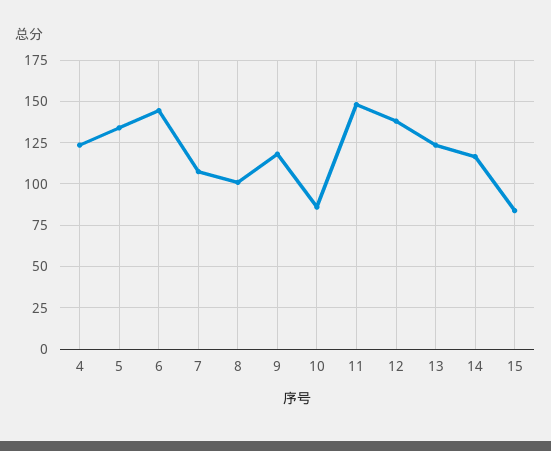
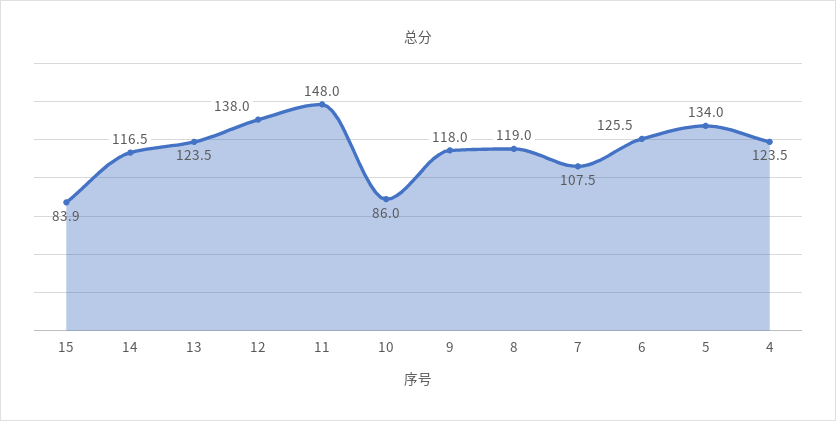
6: 145 -> 125.5
8: 100 -> 119

